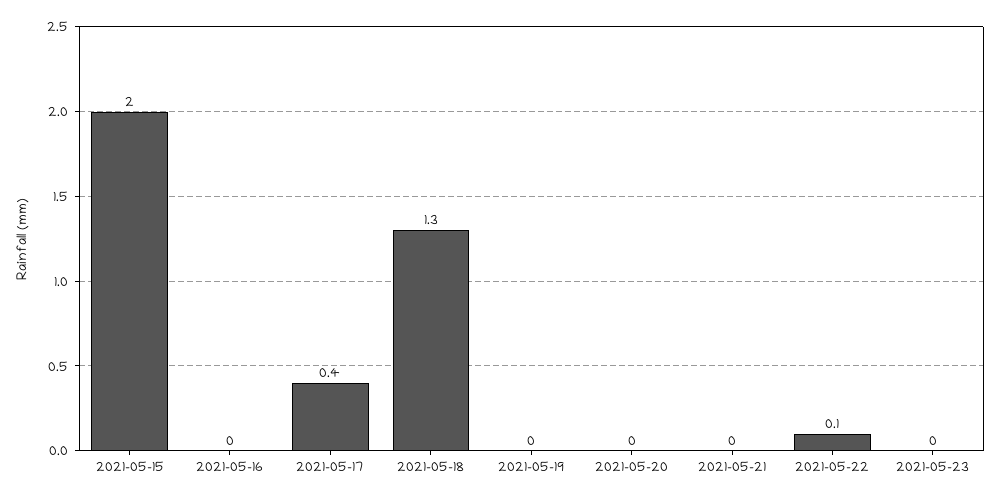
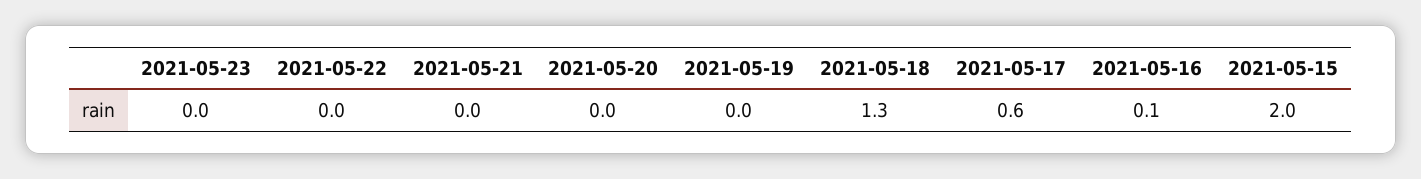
2021-05-16: 0 -> 0.1
2021-05-17: 0.4 -> 0.6
2021-05-22: 0.1 -> 0

